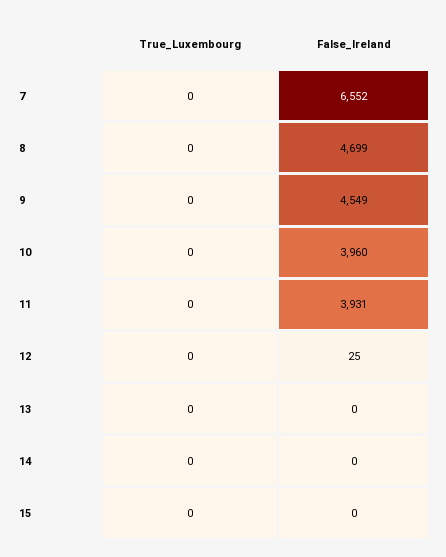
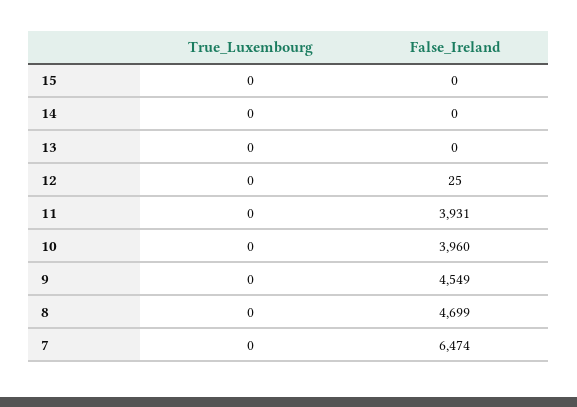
False_Ireland, 7: 6552 -> 6474

